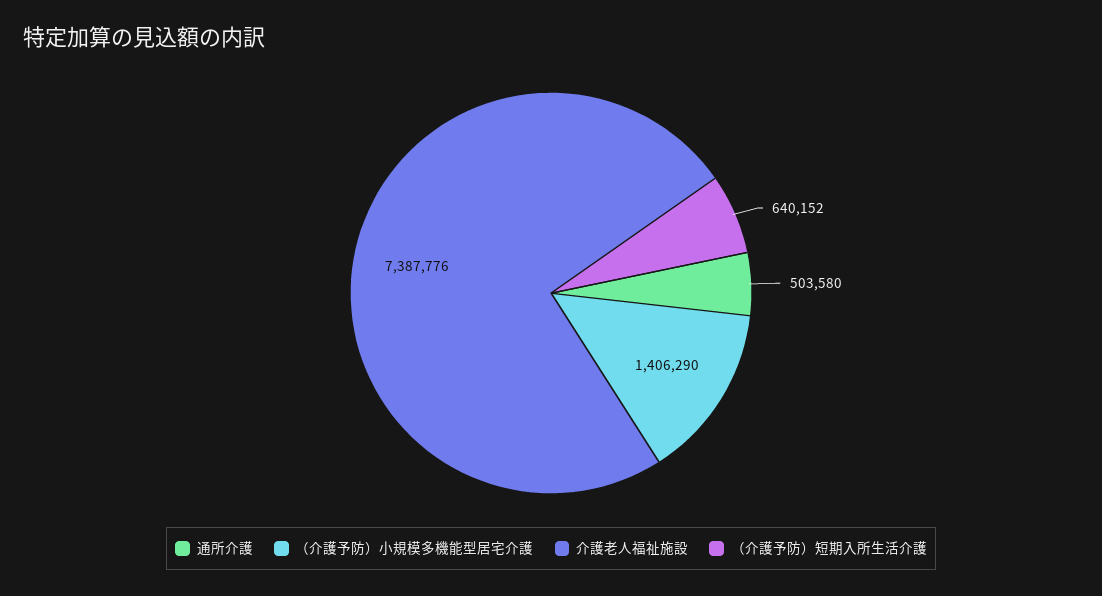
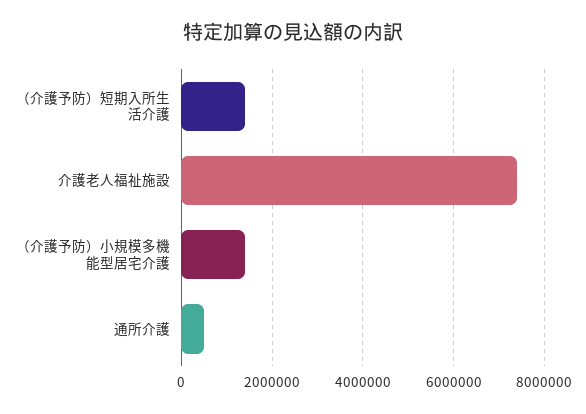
（介護予防）短期入所生活介護: 640152 -> 1400000

